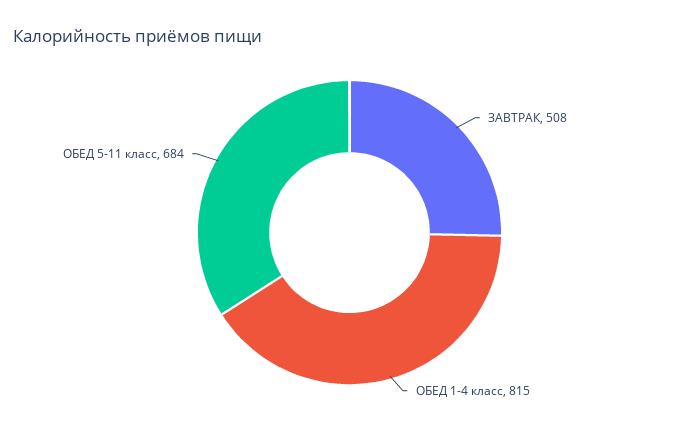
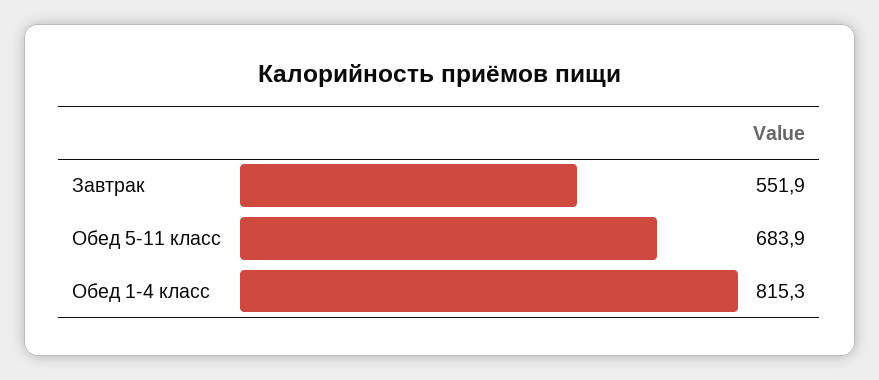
ЗАВТРАК: 508 -> 551.9

